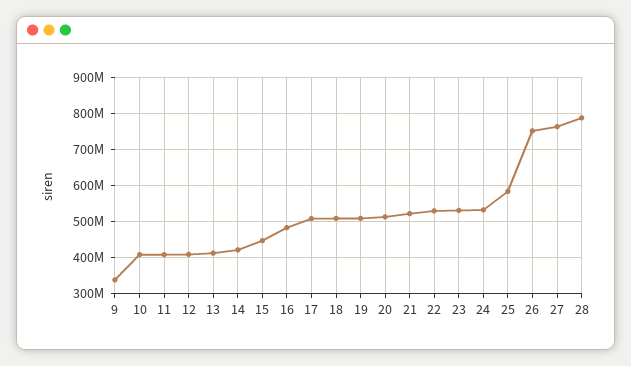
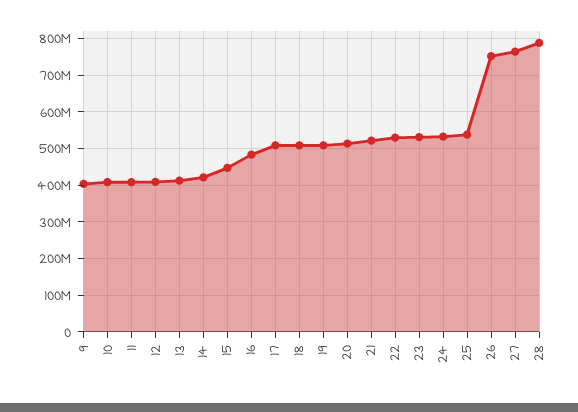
9: 340000000 -> 400000000
25: 580000000 -> 540000000

